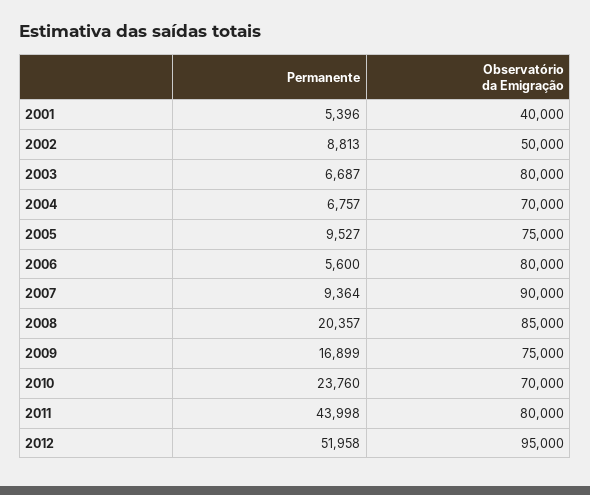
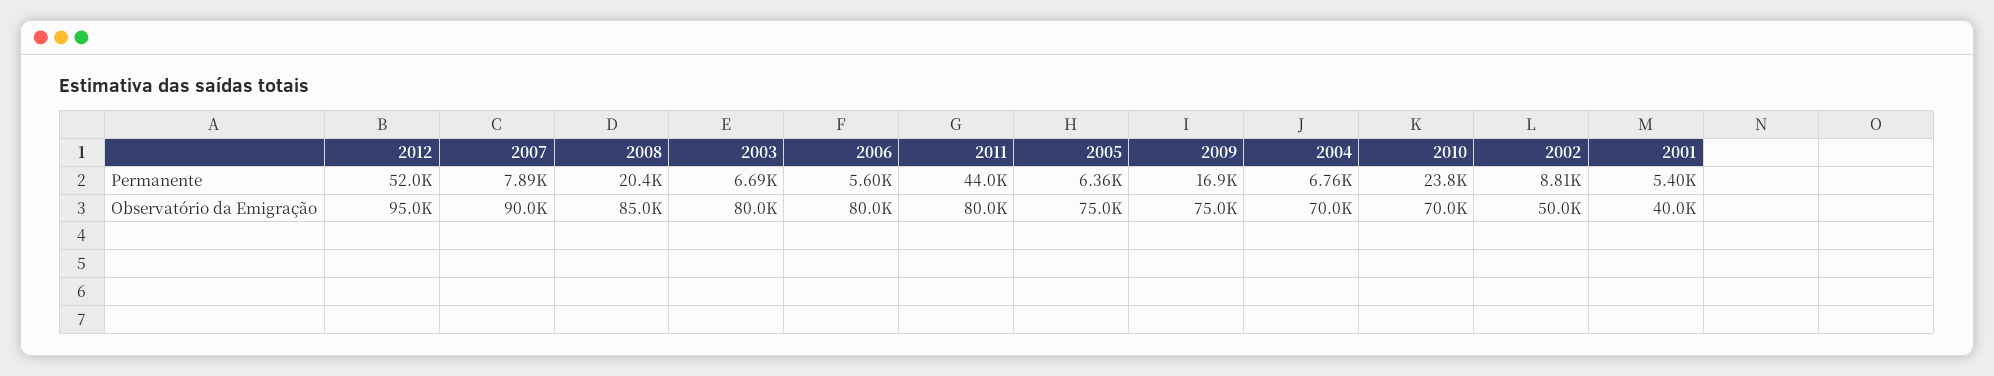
Permanente, 2005: 9527 -> 6360
Permanente, 2007: 9364 -> 7890

